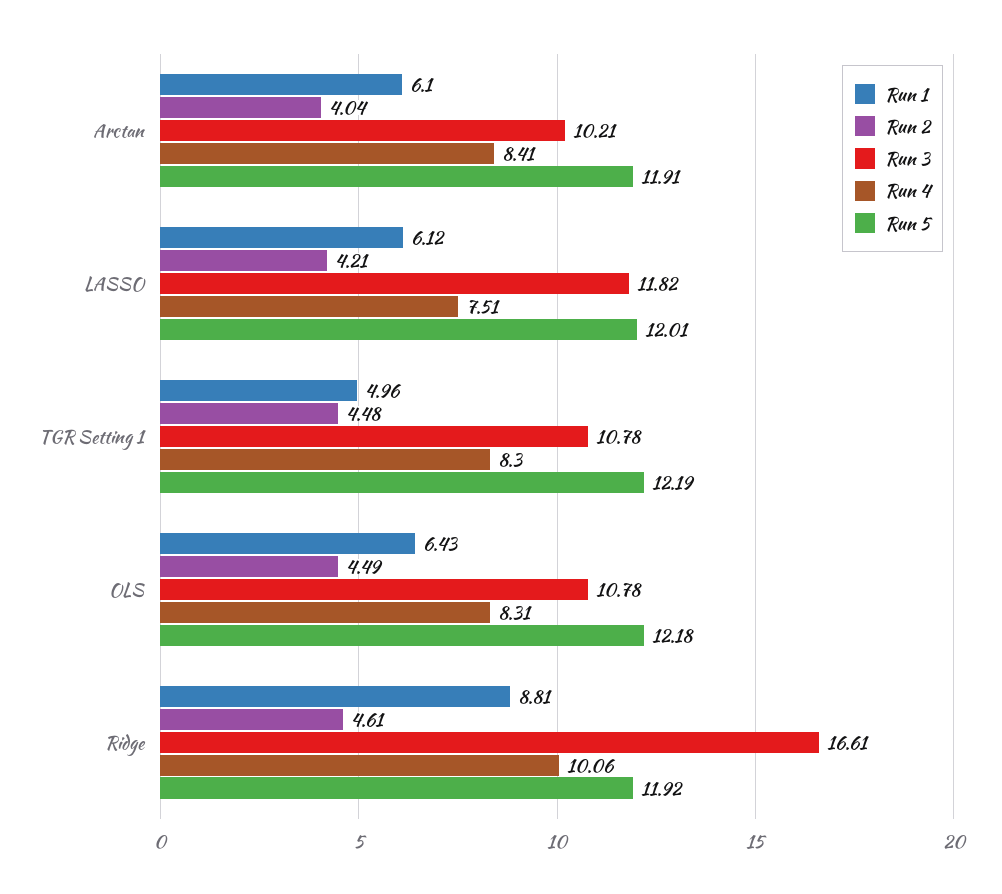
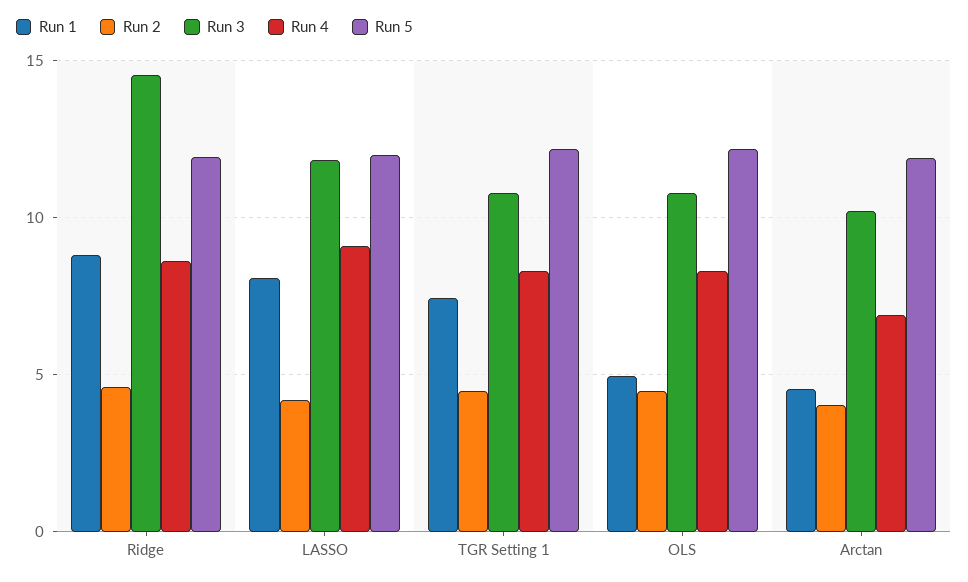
Run 1, Arctan: 6.1 -> 4.5
Run 4, Arctan: 8.41 -> 7
Run 1, LASSO: 6.12 -> 8
Run 4, LASSO: 7.51 -> 9
Run 1, TGR Setting 1: 4.96 -> 7.5
Run 1, OLS: 6.43 -> 5
Run 3, Ridge: 16.61 -> 14.5
Run 4, Ridge: 10.06 -> 8.5

